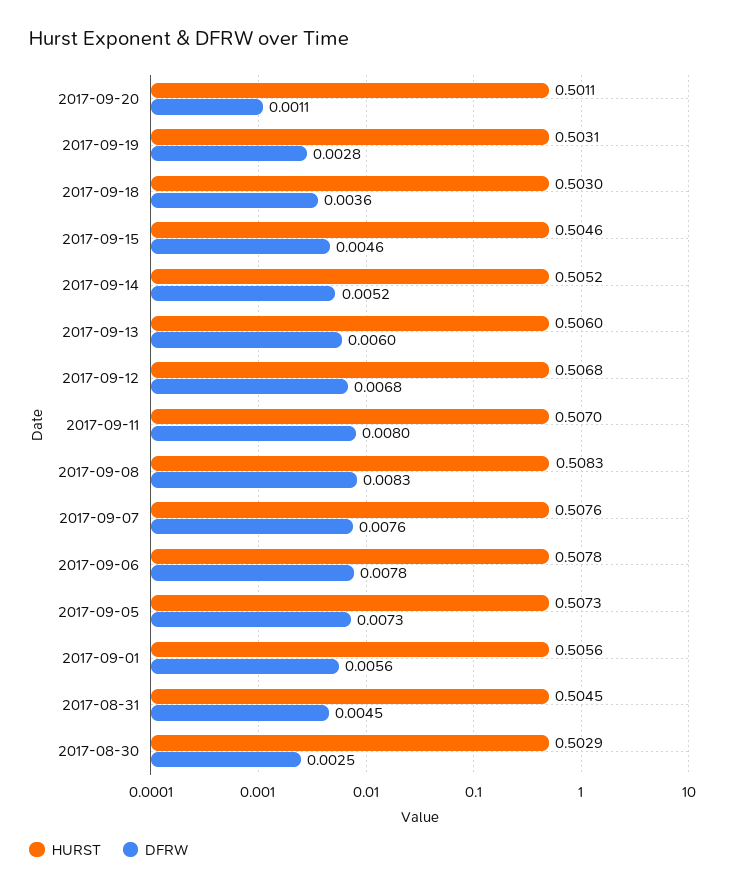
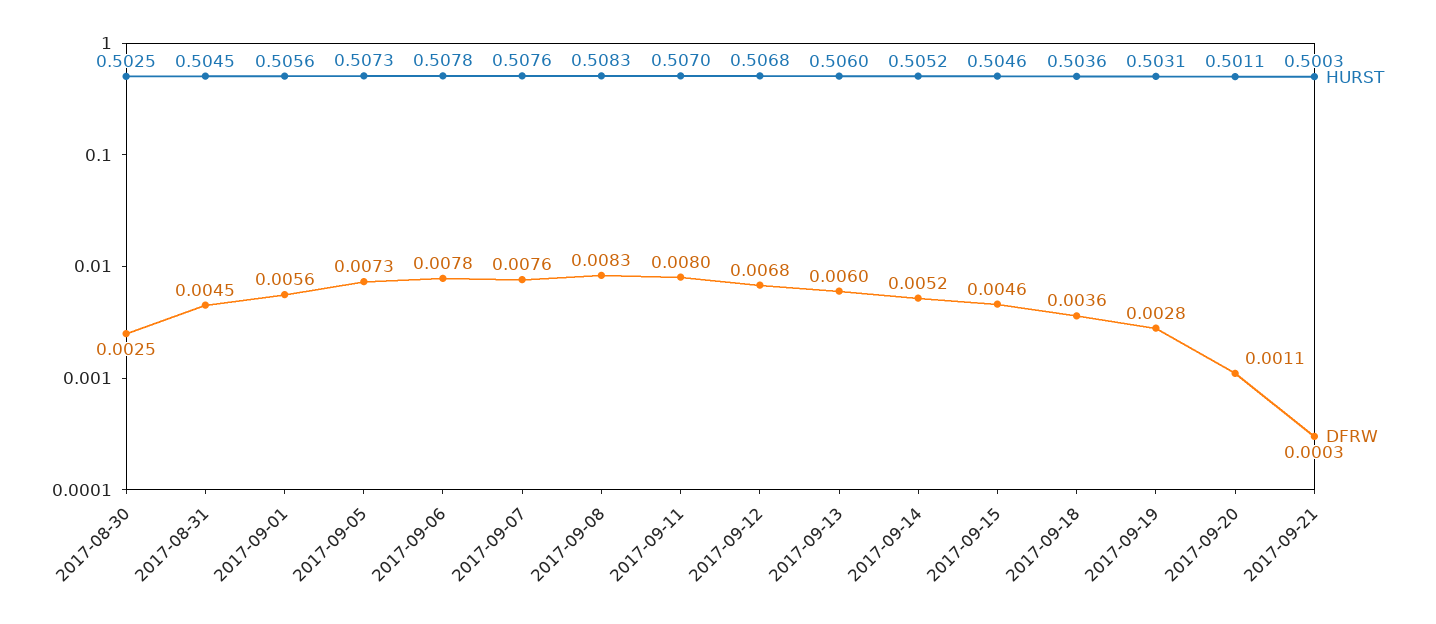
HURST, 2017-09-18: 0.503 -> 0.5036
HURST, 2017-08-30: 0.5029 -> 0.5025
HURST, 2017-09-21: none -> 0.5003
DFRW, 2017-09-21: none -> 0.0003

